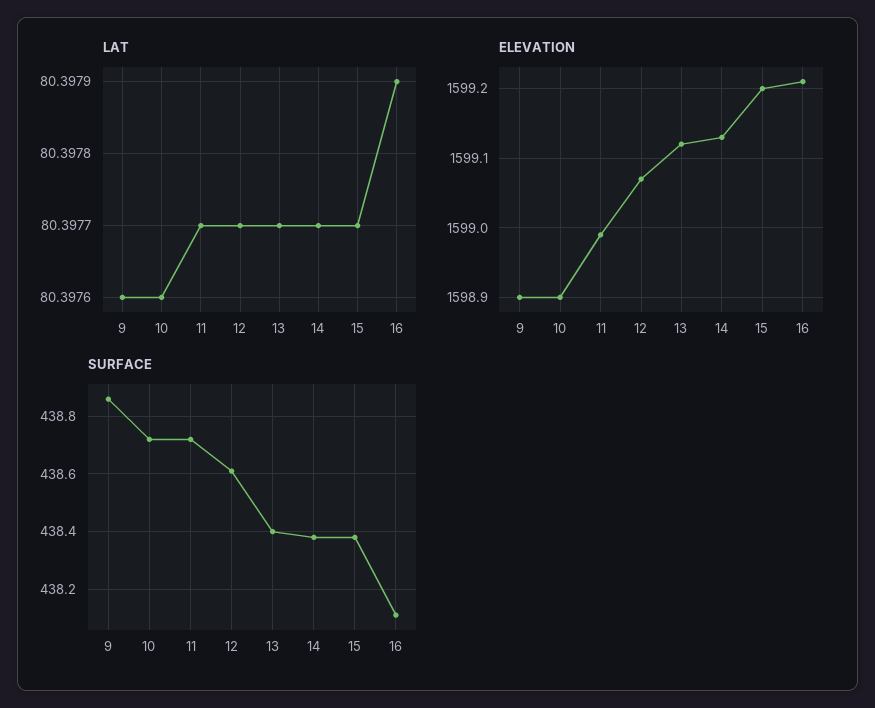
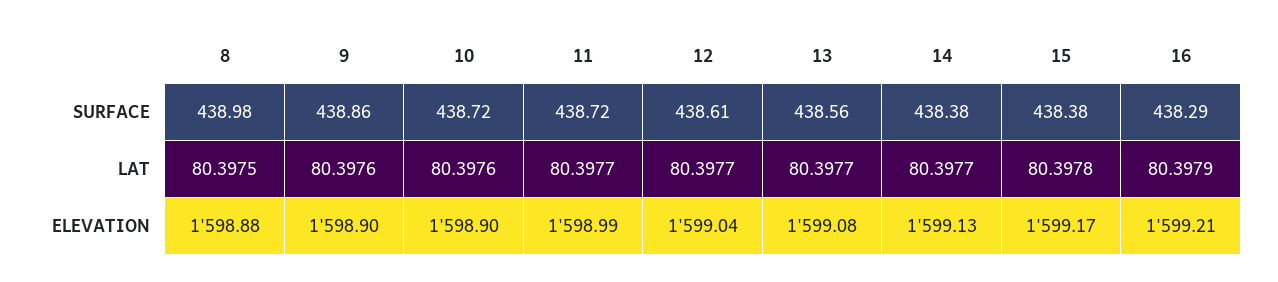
LAT, 15: 80.3977 -> 80.3978
ELEVATION, 12: 1599.07 -> 1599.04
ELEVATION, 13: 1599.12 -> 1599.08
ELEVATION, 15: 1599.2 -> 1599.17
SURFACE, 13: 438.4 -> 438.56
SURFACE, 16: 438.1 -> 438.29
SURFACE, 8: none -> 438.98
LAT, 8: none -> 80.3975
ELEVATION, 8: none -> 1598.88

